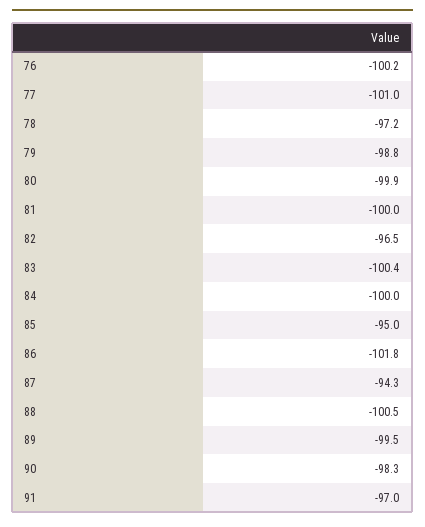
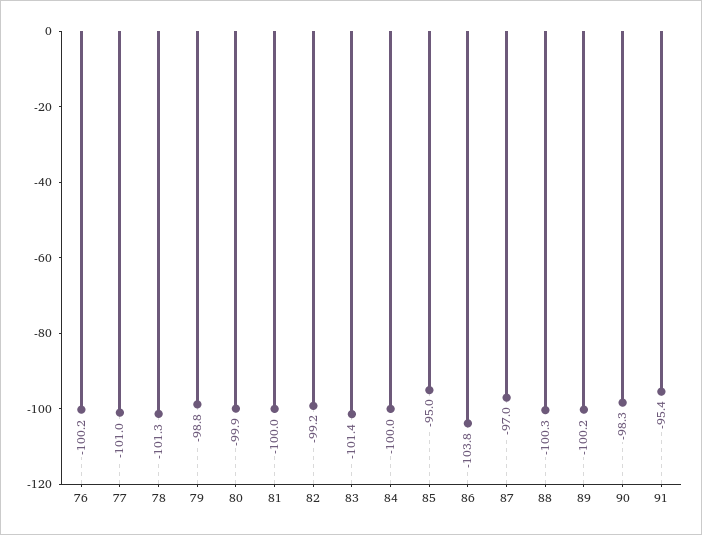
78: -97.2 -> -101.3
82: -96.5 -> -99.2
83: -100.4 -> -101.4
86: -101.8 -> -103.8
87: -94.3 -> -97
88: -100.5 -> -100.3
89: -99.5 -> -100.2
91: -97 -> -95.4

